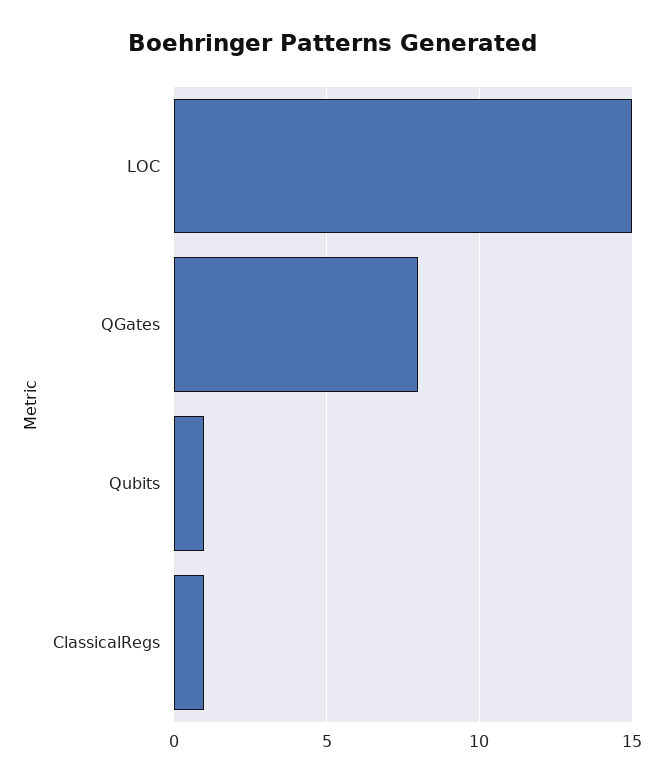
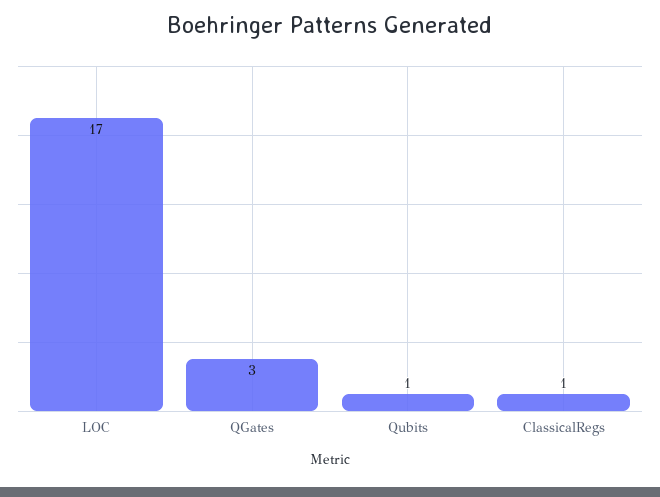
LOC: 15 -> 17
QGates: 8 -> 3

